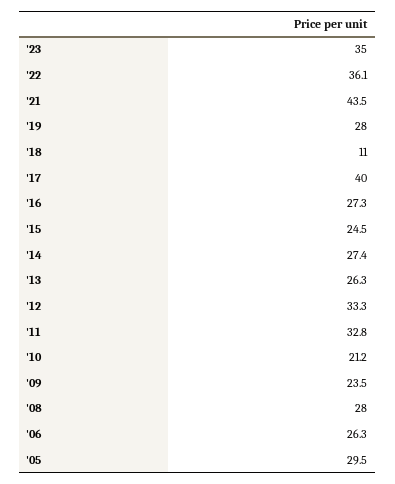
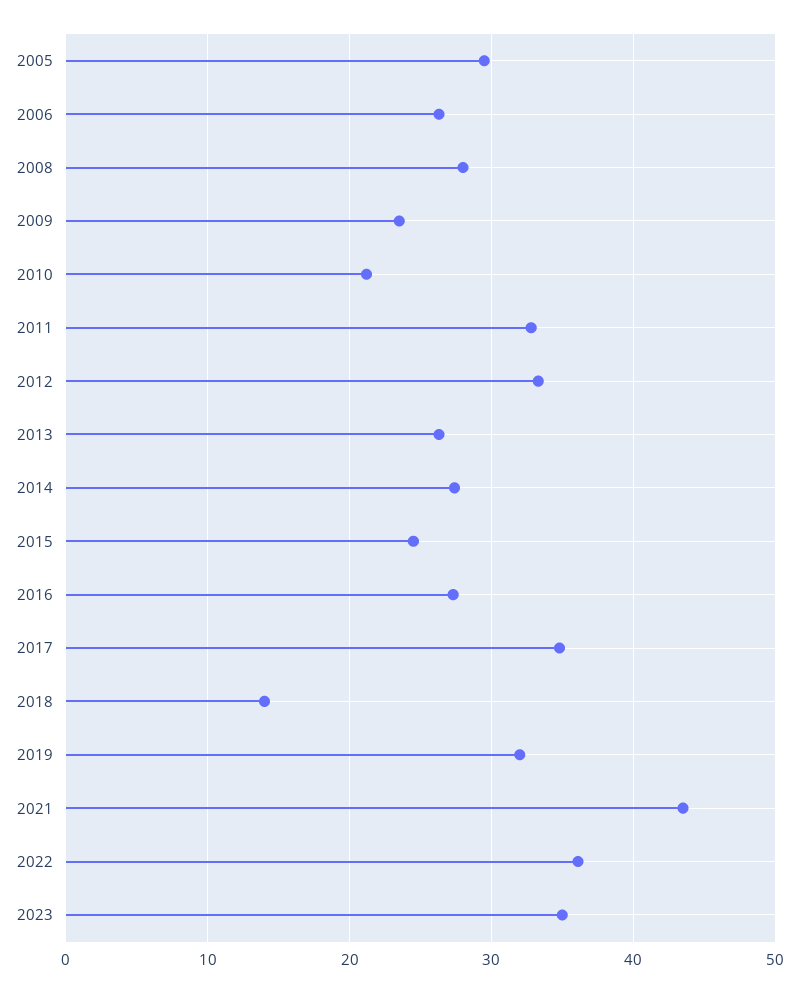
'19: 28 -> 32
'18: 11 -> 14
'17: 40 -> 35

